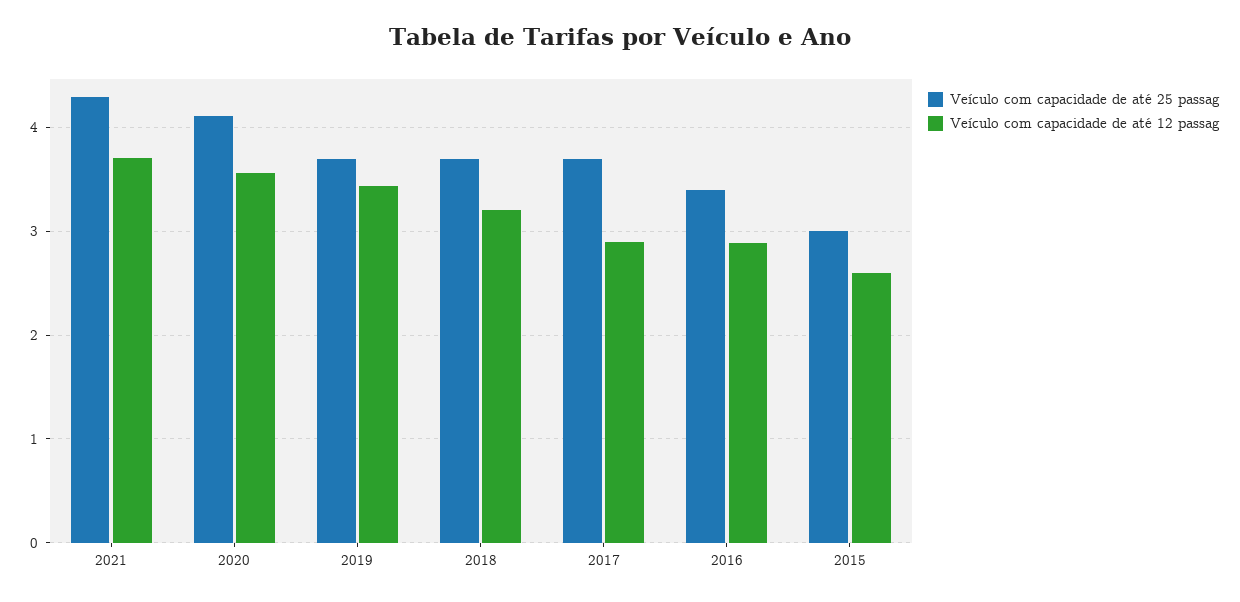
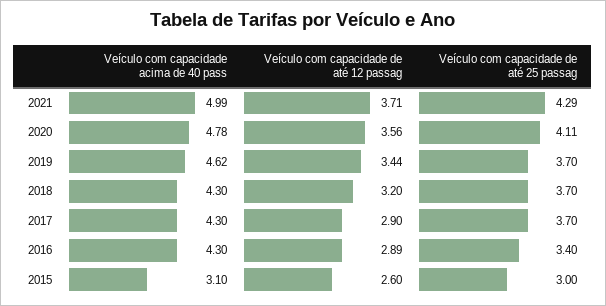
Veículo com capacidade acima de 40 pass, 2021: none -> 4.99
Veículo com capacidade acima de 40 pass, 2020: none -> 4.78
Veículo com capacidade acima de 40 pass, 2019: none -> 4.62
Veículo com capacidade acima de 40 pass, 2018: none -> 4.3
Veículo com capacidade acima de 40 pass, 2017: none -> 4.3
Veículo com capacidade acima de 40 pass, 2016: none -> 4.3
Veículo com capacidade acima de 40 pass, 2015: none -> 3.1

